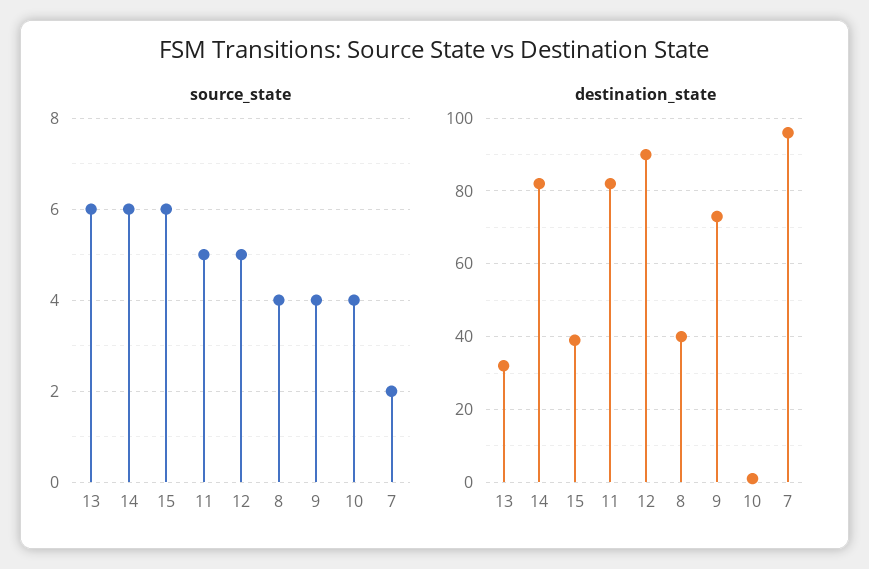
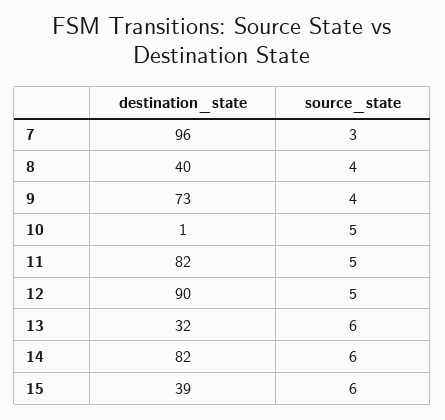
source_state, 10: 4 -> 5
source_state, 7: 2 -> 3

